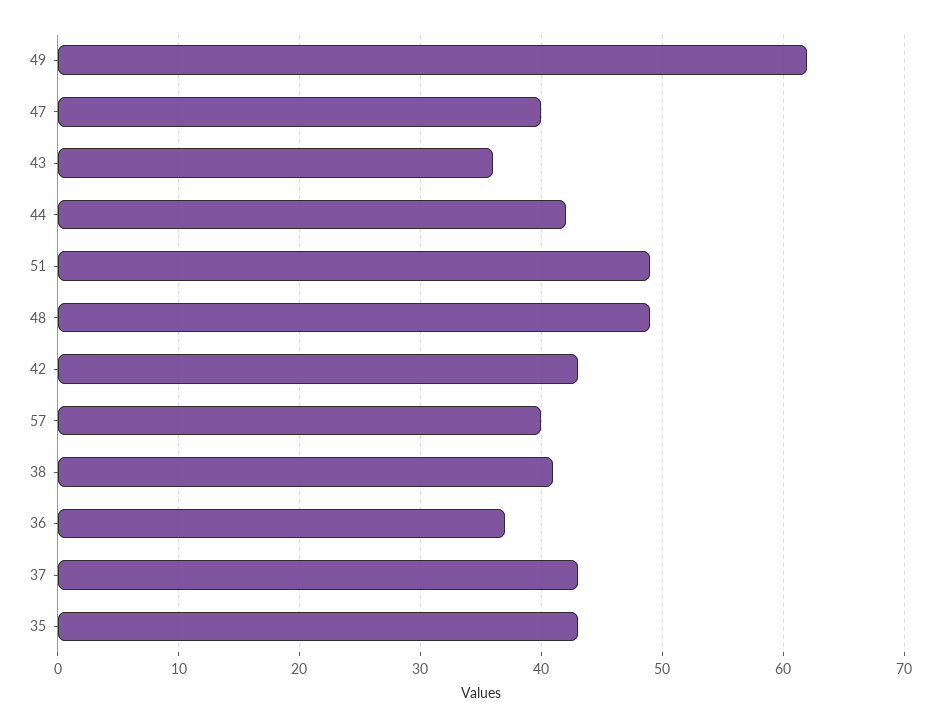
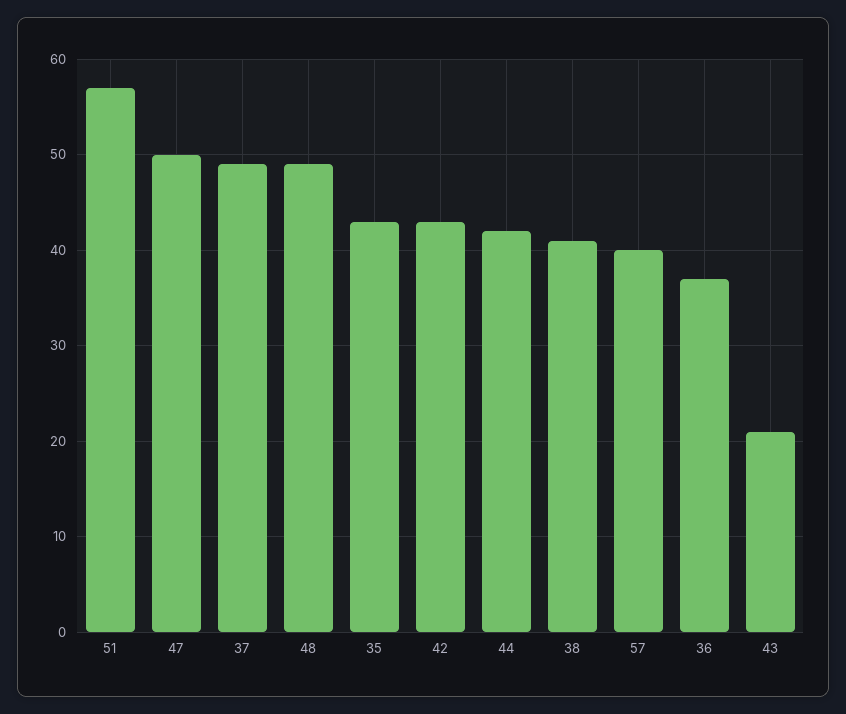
49: 62 -> none
47: 40 -> 50
43: 36 -> 21
51: 49 -> 57
37: 43 -> 49

